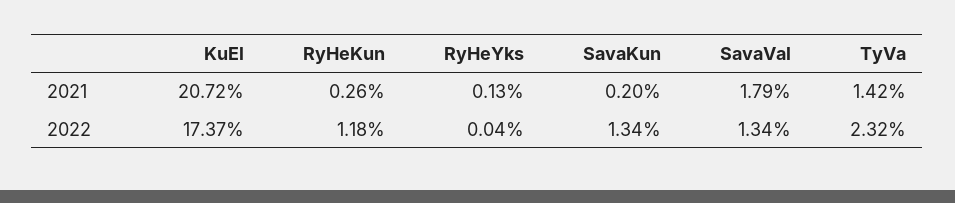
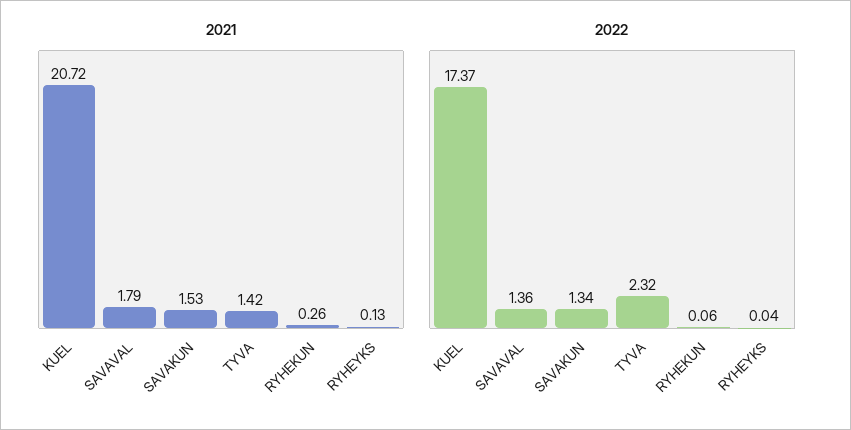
2021, SavaKun: 0.2 -> 1.53
2022, RyHeKun: 1.18 -> 0.06
2022, SavaVal: 1.34 -> 1.36

